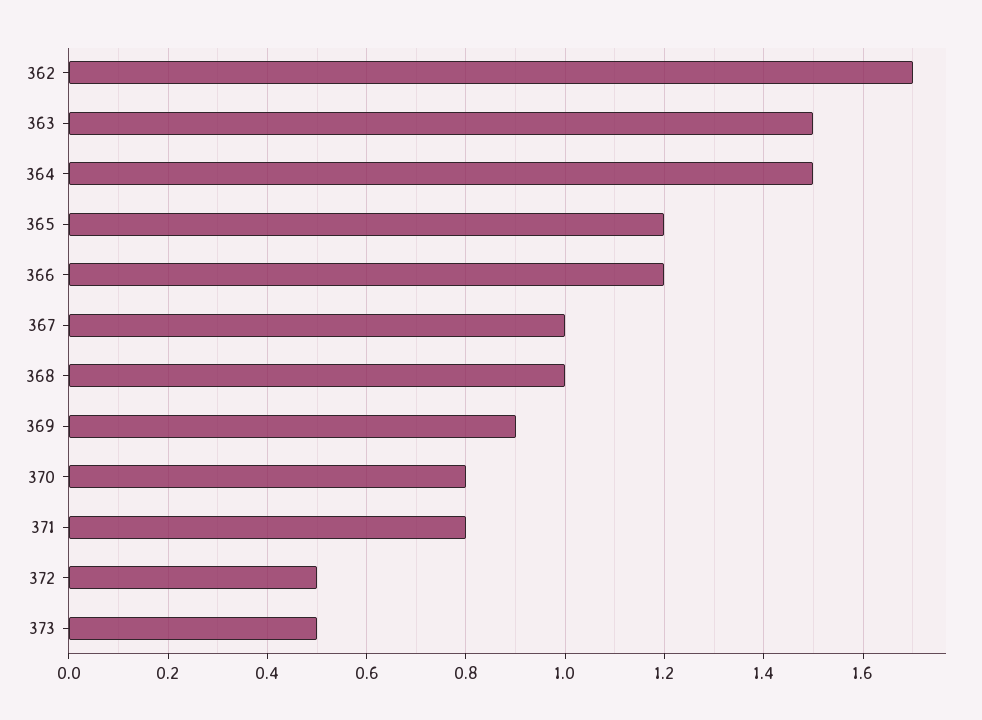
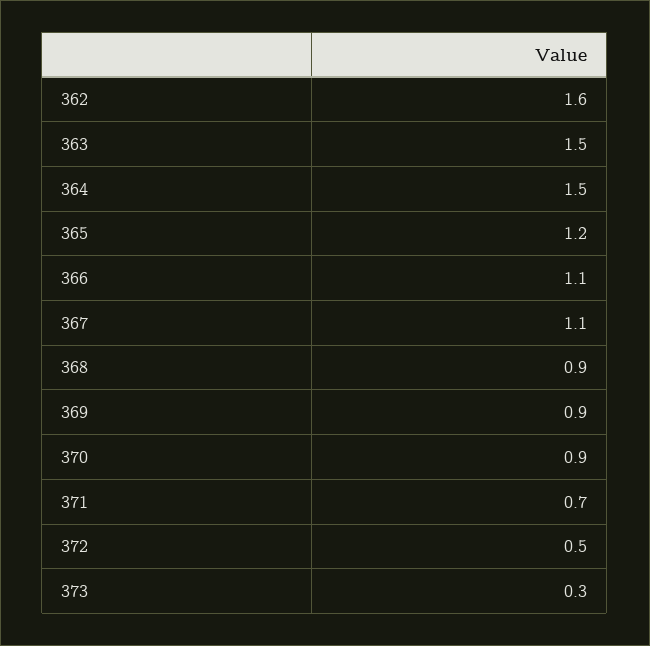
362: 1.7 -> 1.6
366: 1.2 -> 1.1
367: 1 -> 1.1
368: 1 -> 0.9
370: 0.8 -> 0.9
371: 0.8 -> 0.7
373: 0.5 -> 0.3

